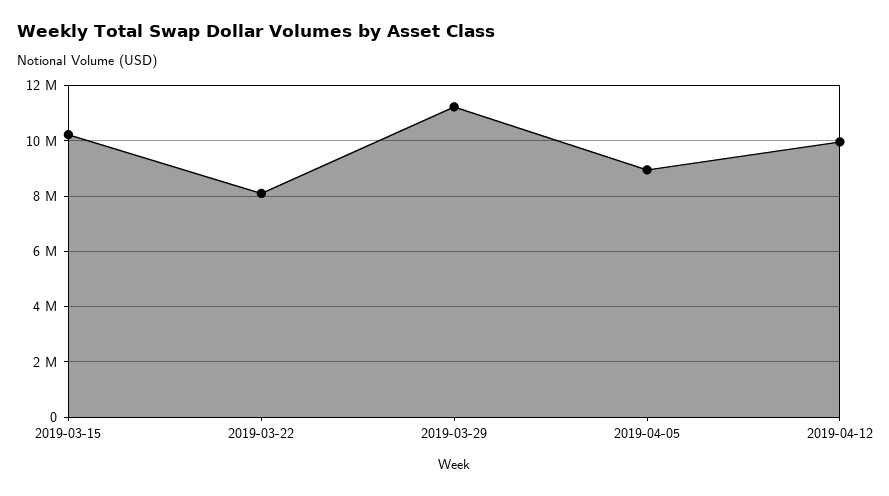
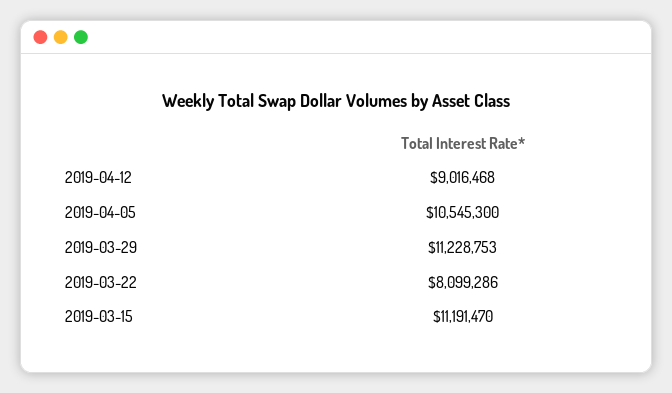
2019-03-15: 10250000 -> 11191470
2019-04-05: 9000000 -> 10545300
2019-04-12: 10000000 -> 9016468

